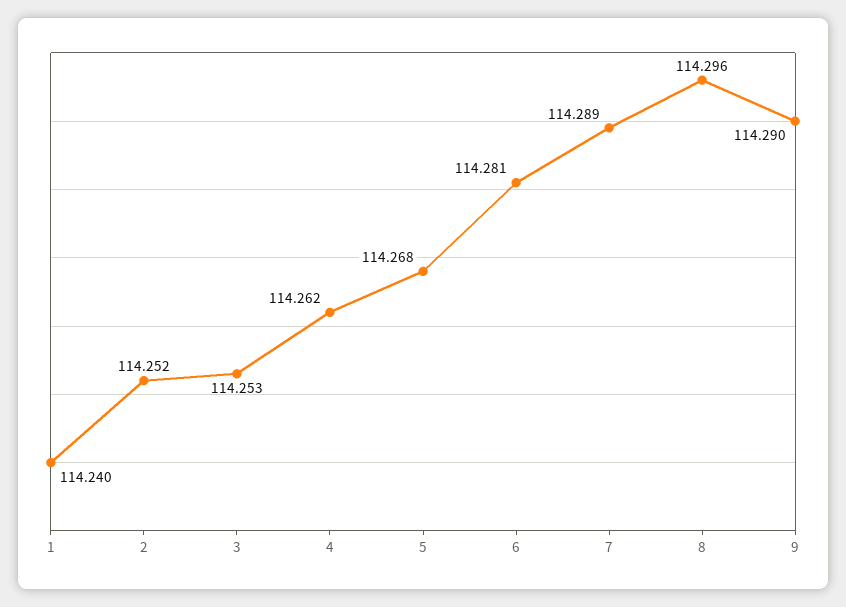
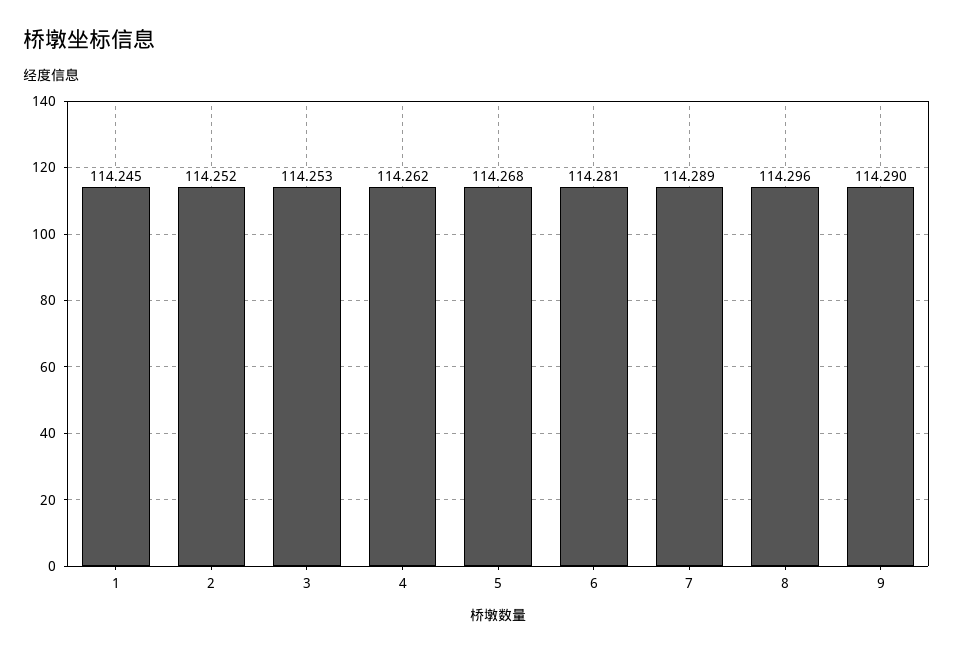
1: 114.24 -> 114.245

